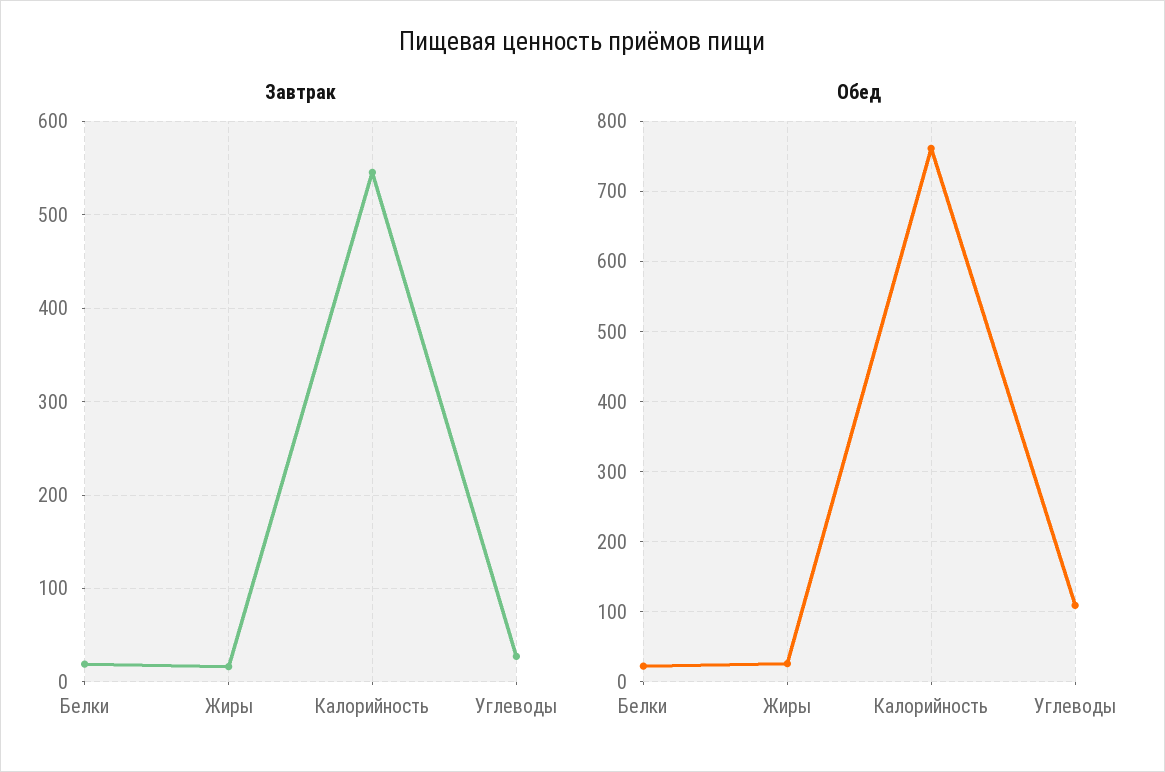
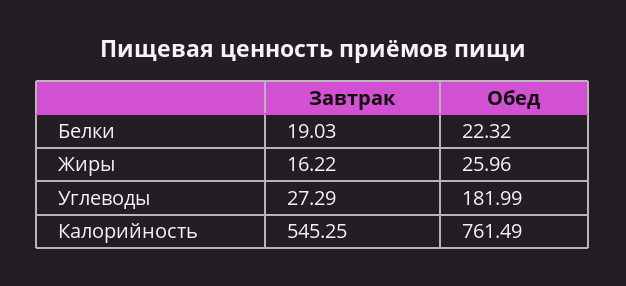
Обед, Углеводы: 110 -> 181.99

